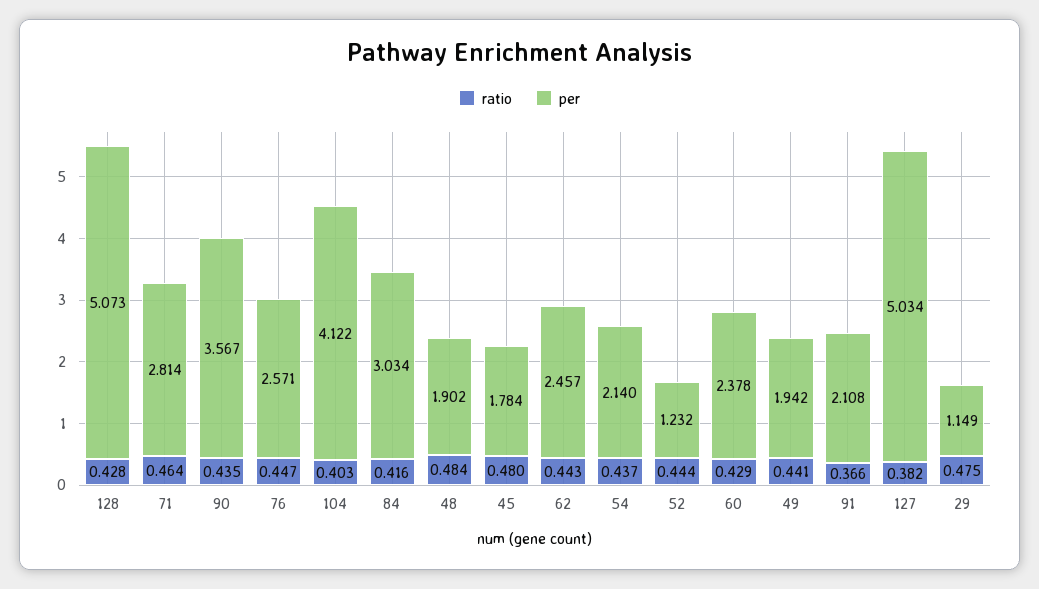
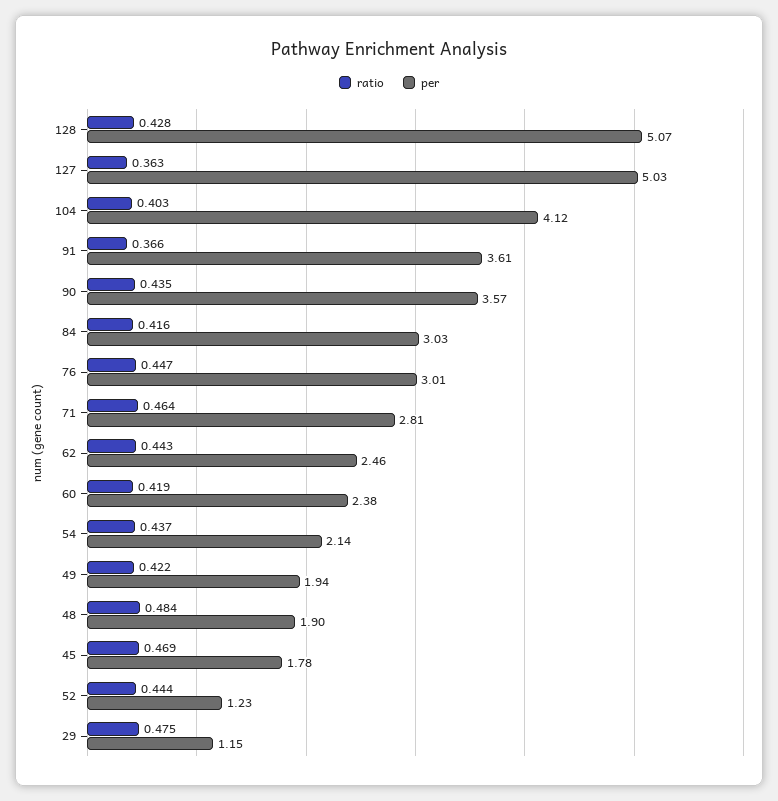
per, 76: 2.571 -> 3.01
ratio, 45: 0.48 -> 0.469
ratio, 60: 0.429 -> 0.419
ratio, 49: 0.441 -> 0.422
per, 91: 2.108 -> 3.61
ratio, 127: 0.382 -> 0.363

